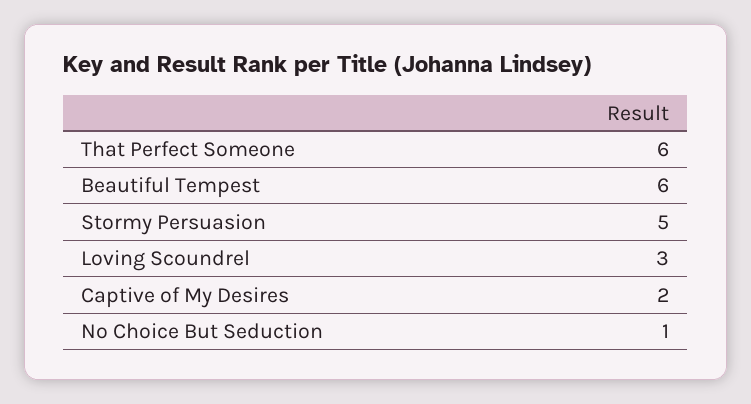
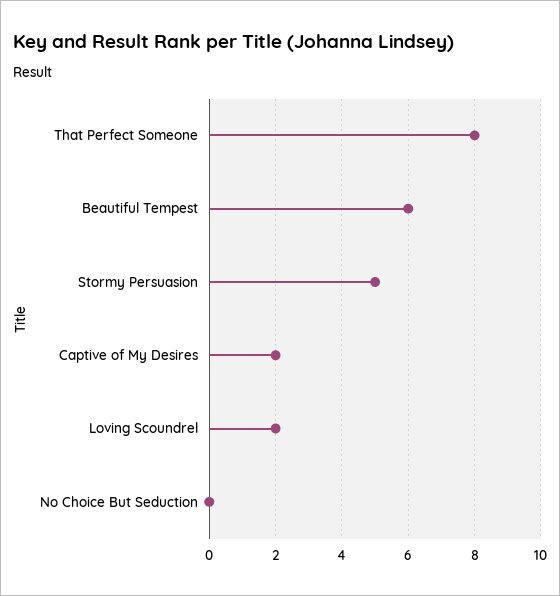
That Perfect Someone: 6 -> 8
Loving Scoundrel: 3 -> 2
No Choice But Seduction: 1 -> 0

